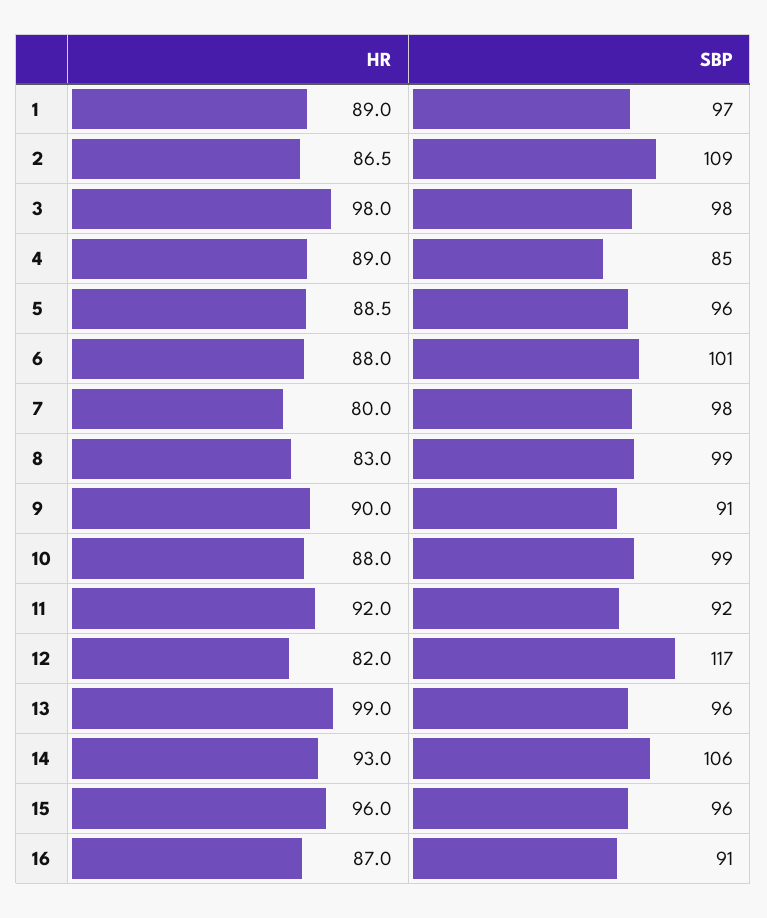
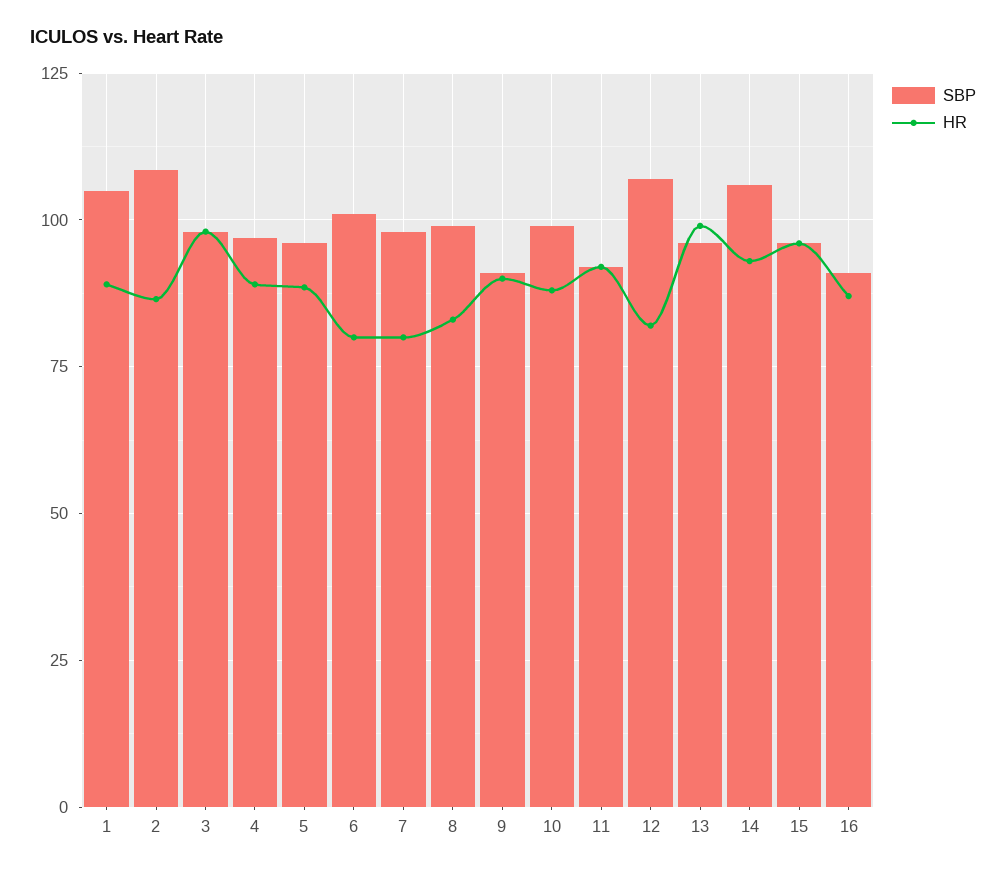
SBP, 1: 97 -> 105
SBP, 4: 85 -> 97.5
HR, 6: 88 -> 80
SBP, 12: 117 -> 107.5

